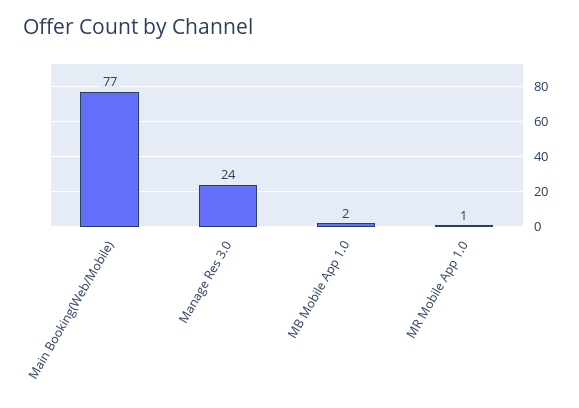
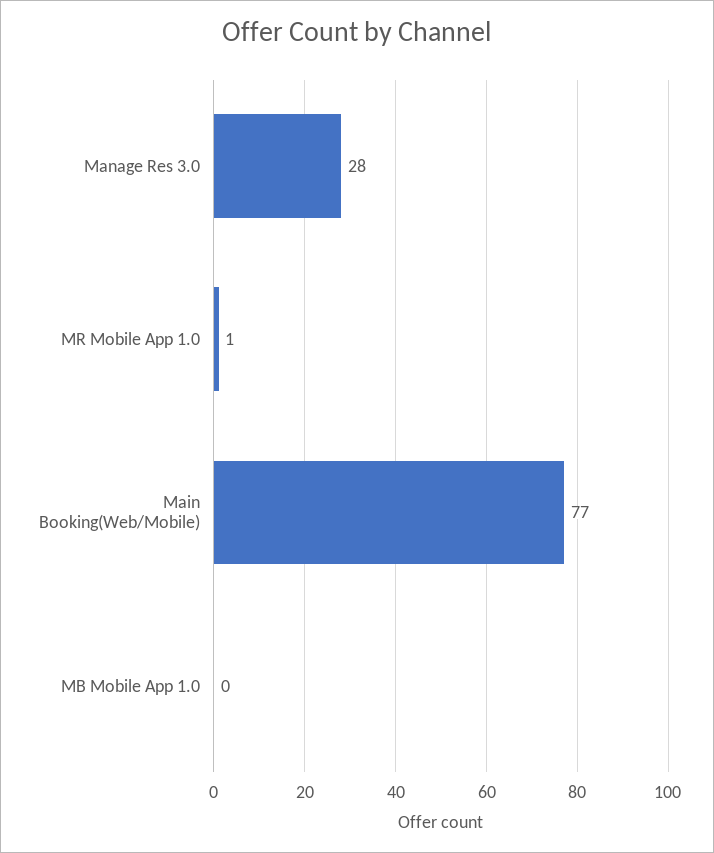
Manage Res 3.0: 24 -> 28
MB Mobile App 1.0: 2 -> 0

